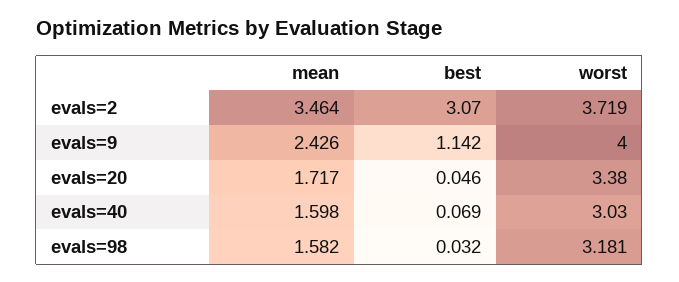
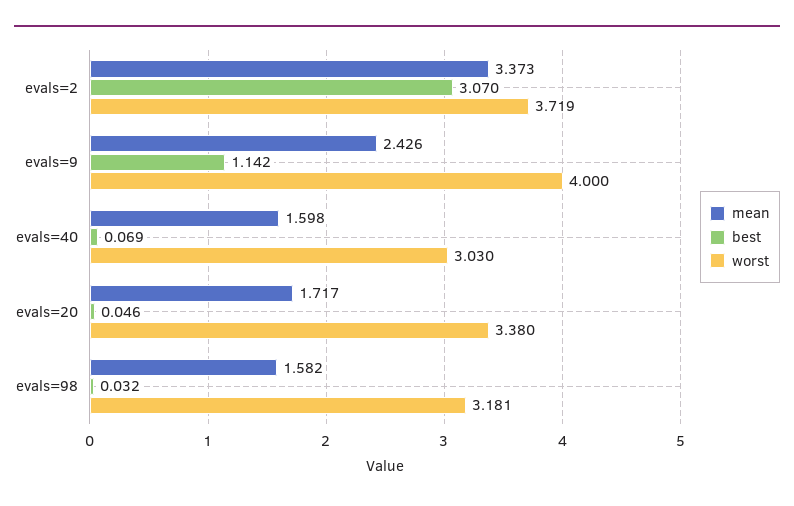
mean, evals=2: 3.464 -> 3.373

